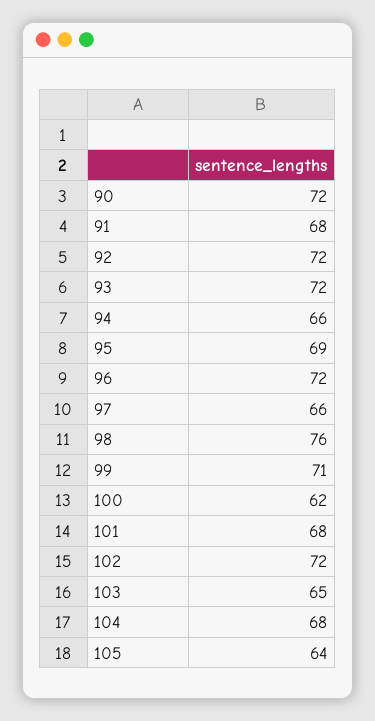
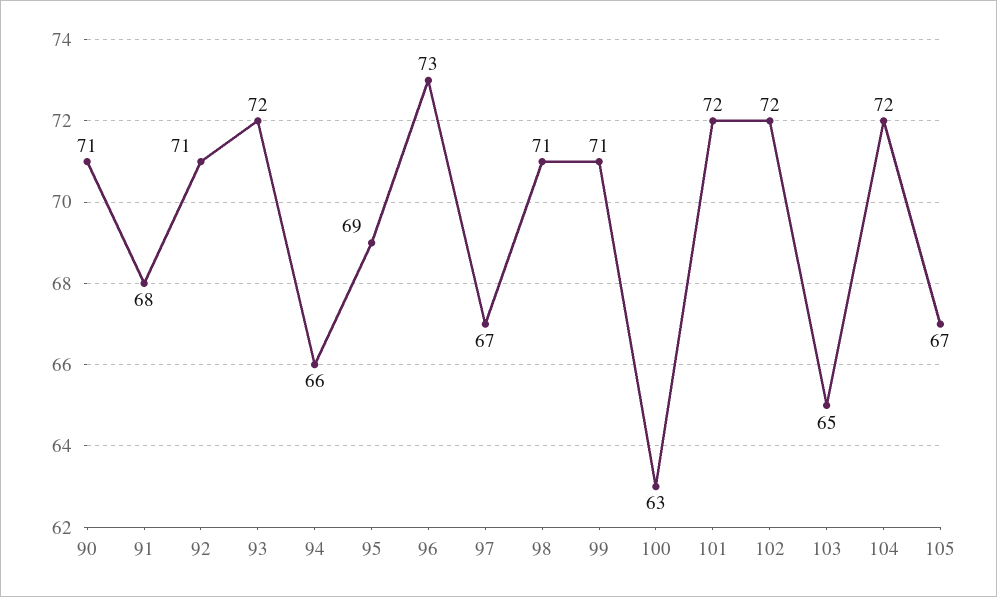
90: 72 -> 71
92: 72 -> 71
96: 72 -> 73
97: 66 -> 67
98: 76 -> 71
100: 62 -> 63
101: 68 -> 72
104: 68 -> 72
105: 64 -> 67

